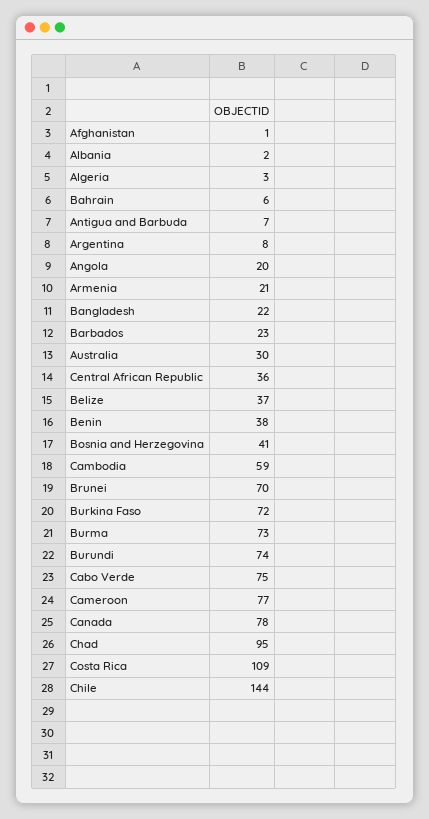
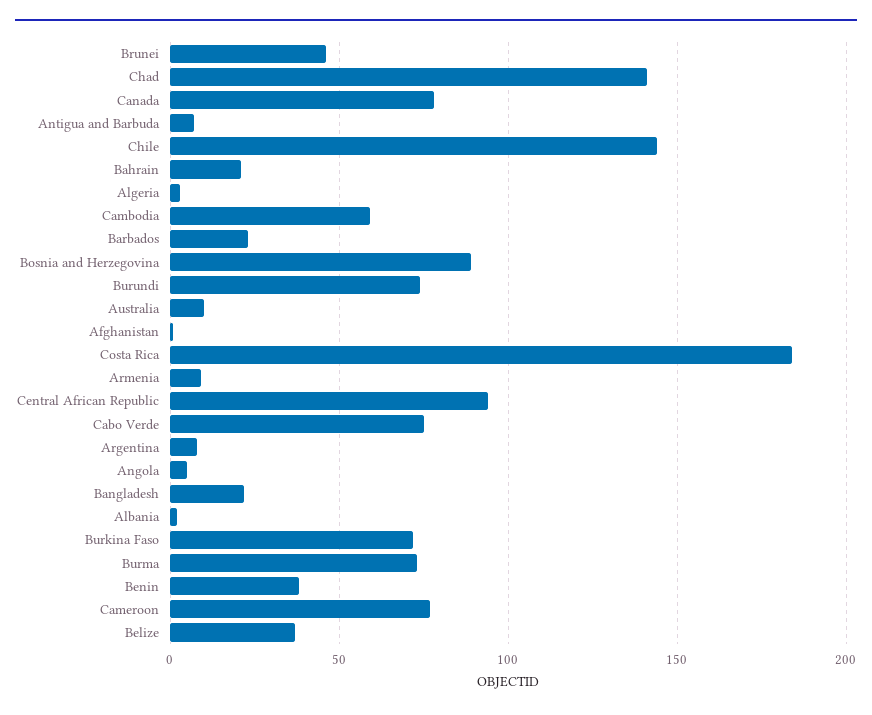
Bahrain: 6 -> 20
Angola: 20 -> 5
Armenia: 21 -> 10
Australia: 30 -> 10
Central African Republic: 36 -> 95
Bosnia and Herzegovina: 41 -> 90
Brunei: 70 -> 45
Chad: 95 -> 140
Costa Rica: 109 -> 185

